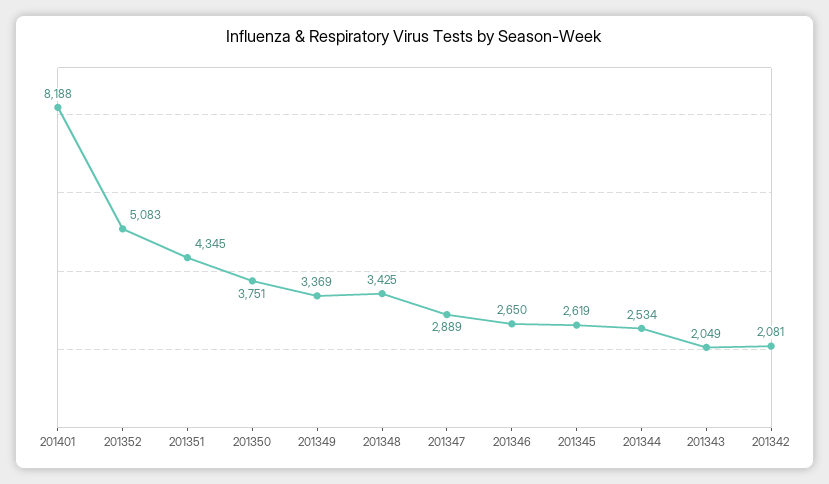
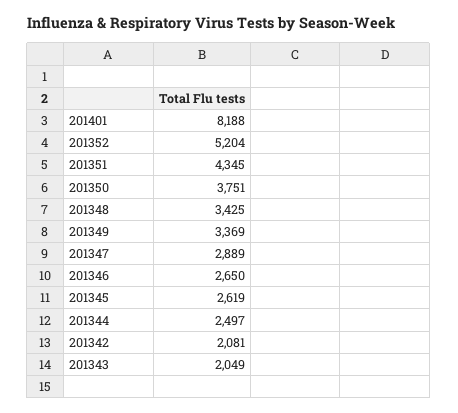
201352: 5083 -> 5204
201344: 2534 -> 2497

